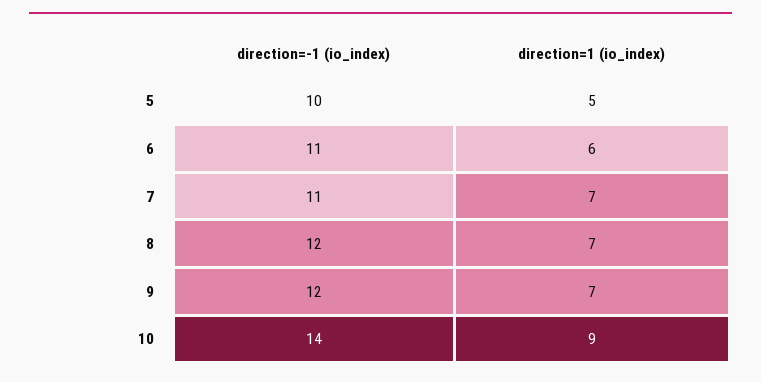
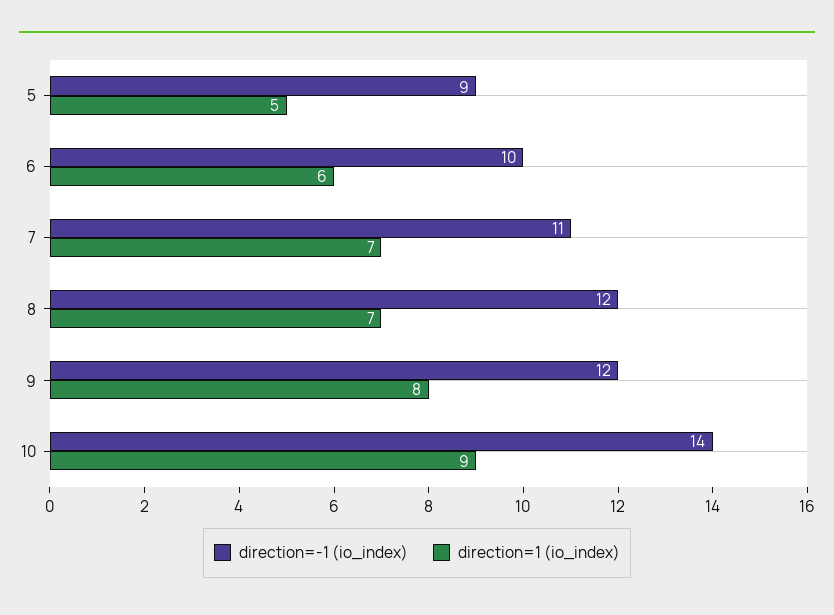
direction=-1 (io_index), 5: 10 -> 9
direction=-1 (io_index), 6: 11 -> 10
direction=1 (io_index), 9: 7 -> 8

